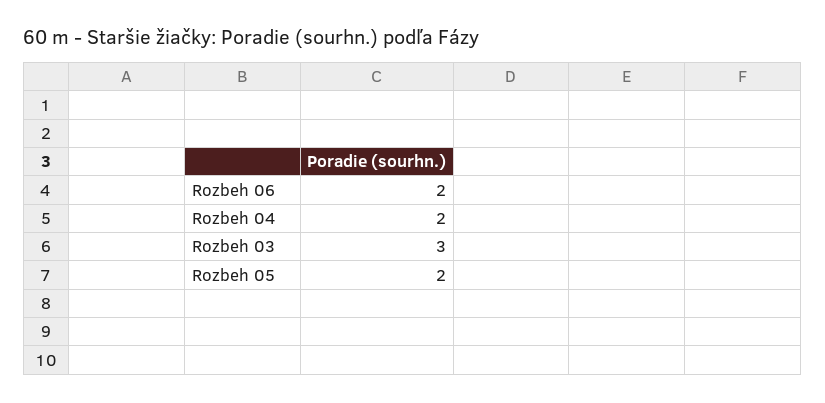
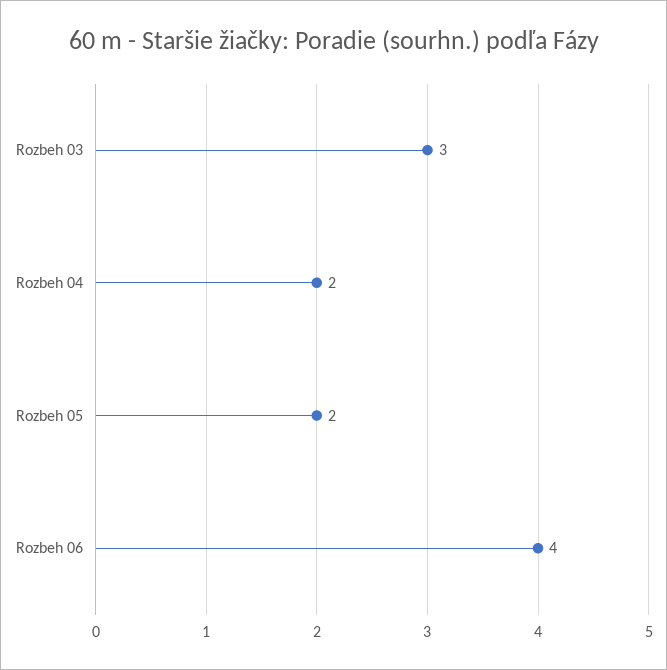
Rozbeh 06: 2 -> 4

